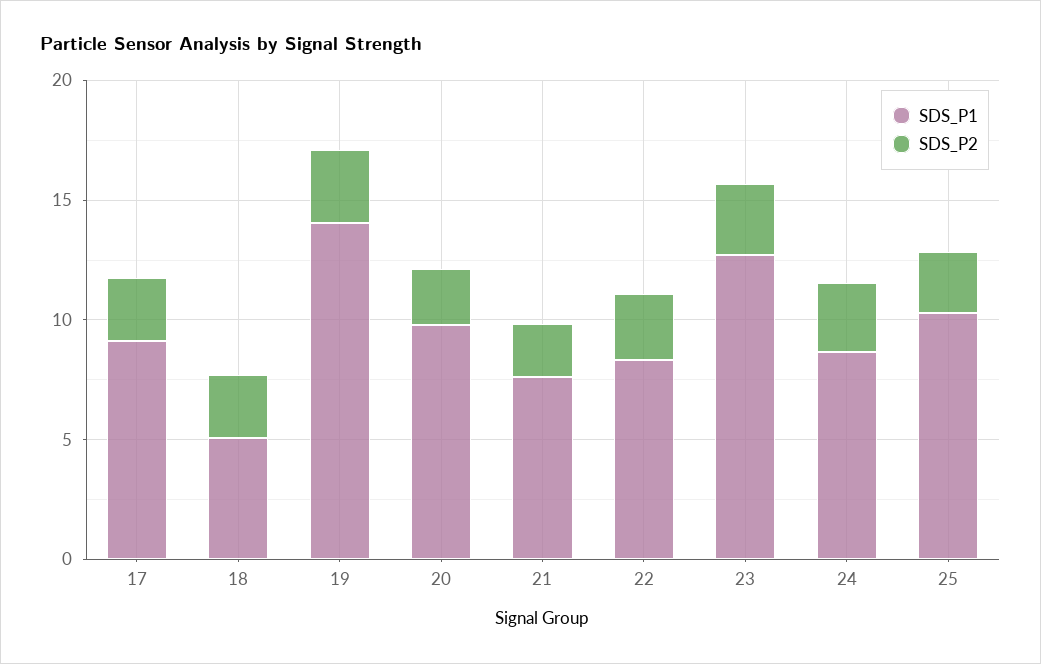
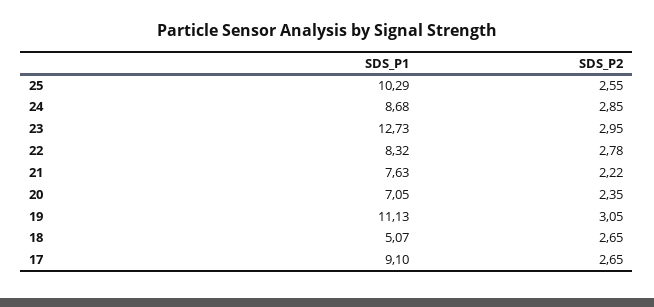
SDS_P1, 19: 14 -> 11.13
SDS_P1, 20: 10 -> 7.05

